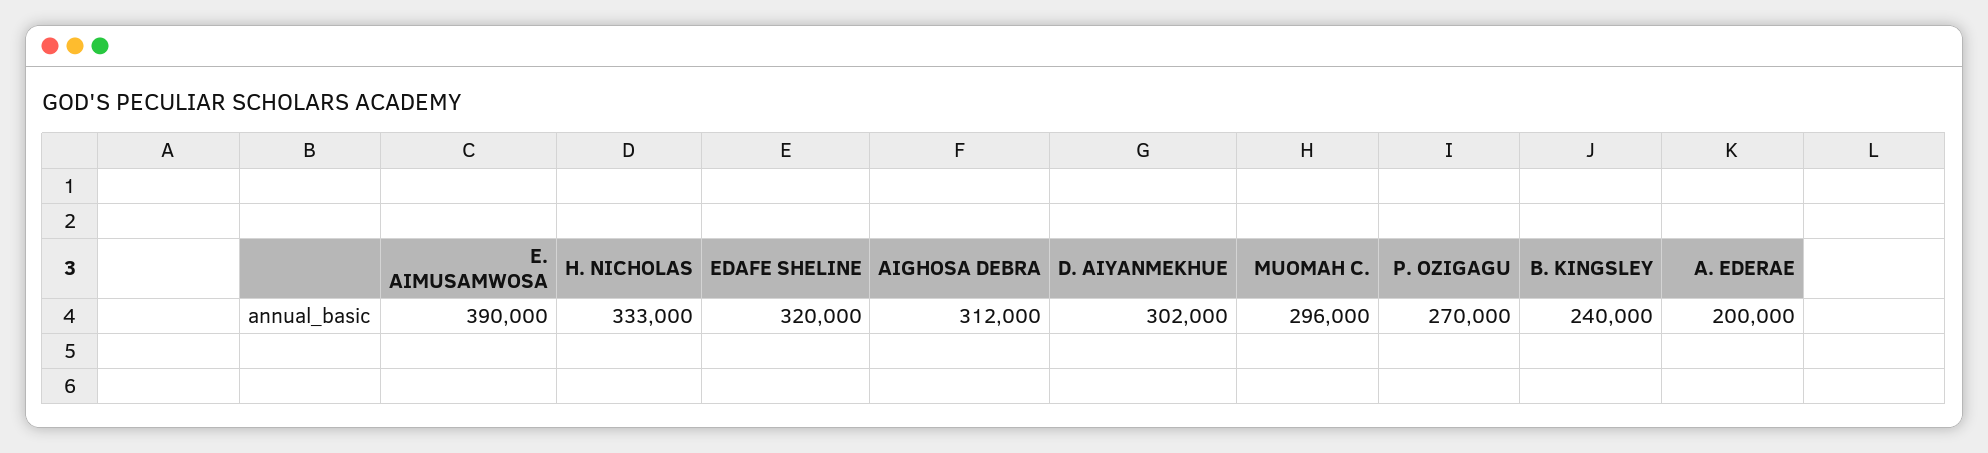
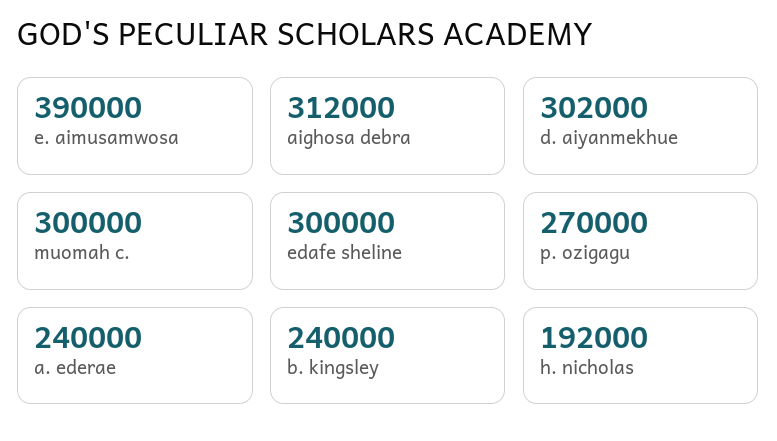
H. NICHOLAS: 333000 -> 192000
EDAFE SHELINE: 320000 -> 300000
MUOMAH C.: 296000 -> 300000
A. EDERAE: 200000 -> 240000

